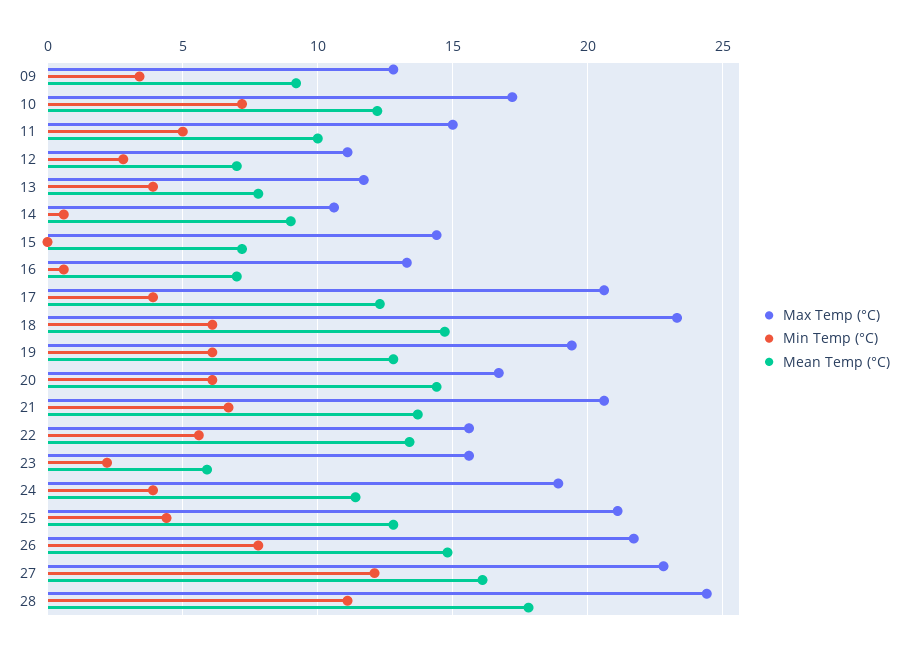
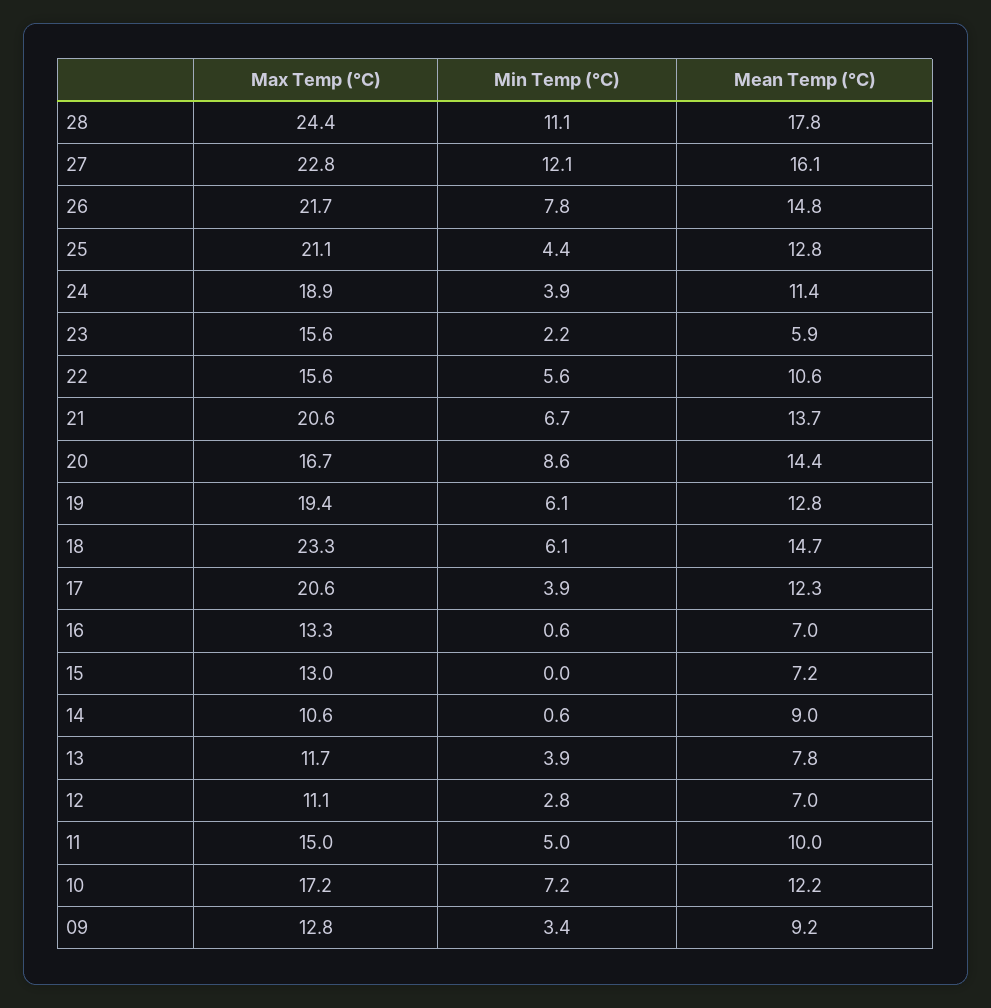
Max Temp (°C), 15: 14.5 -> 13
Min Temp (°C), 20: 6 -> 8.6
Mean Temp (°C), 22: 13.5 -> 10.6

